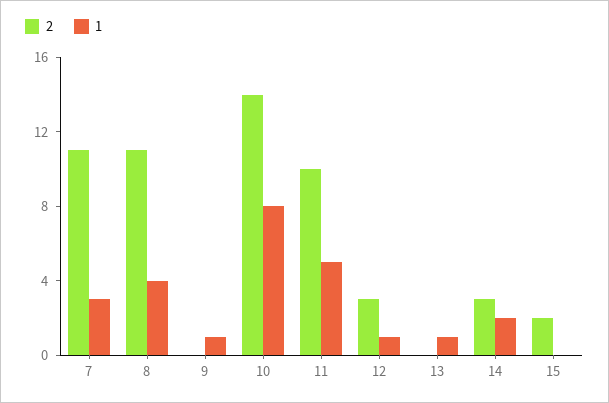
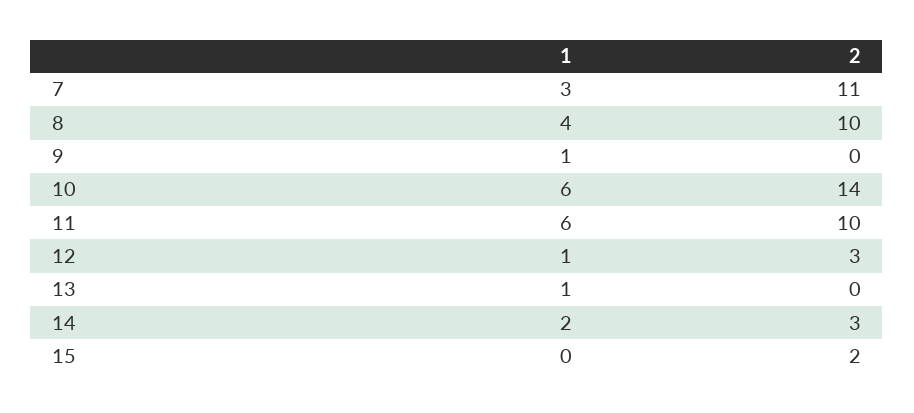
2, 8: 11 -> 10
1, 10: 8 -> 6
1, 11: 5 -> 6

